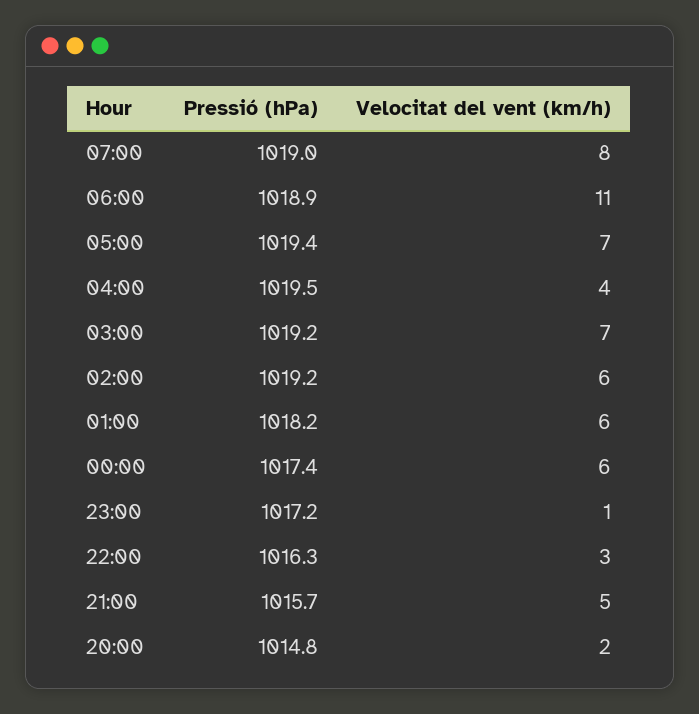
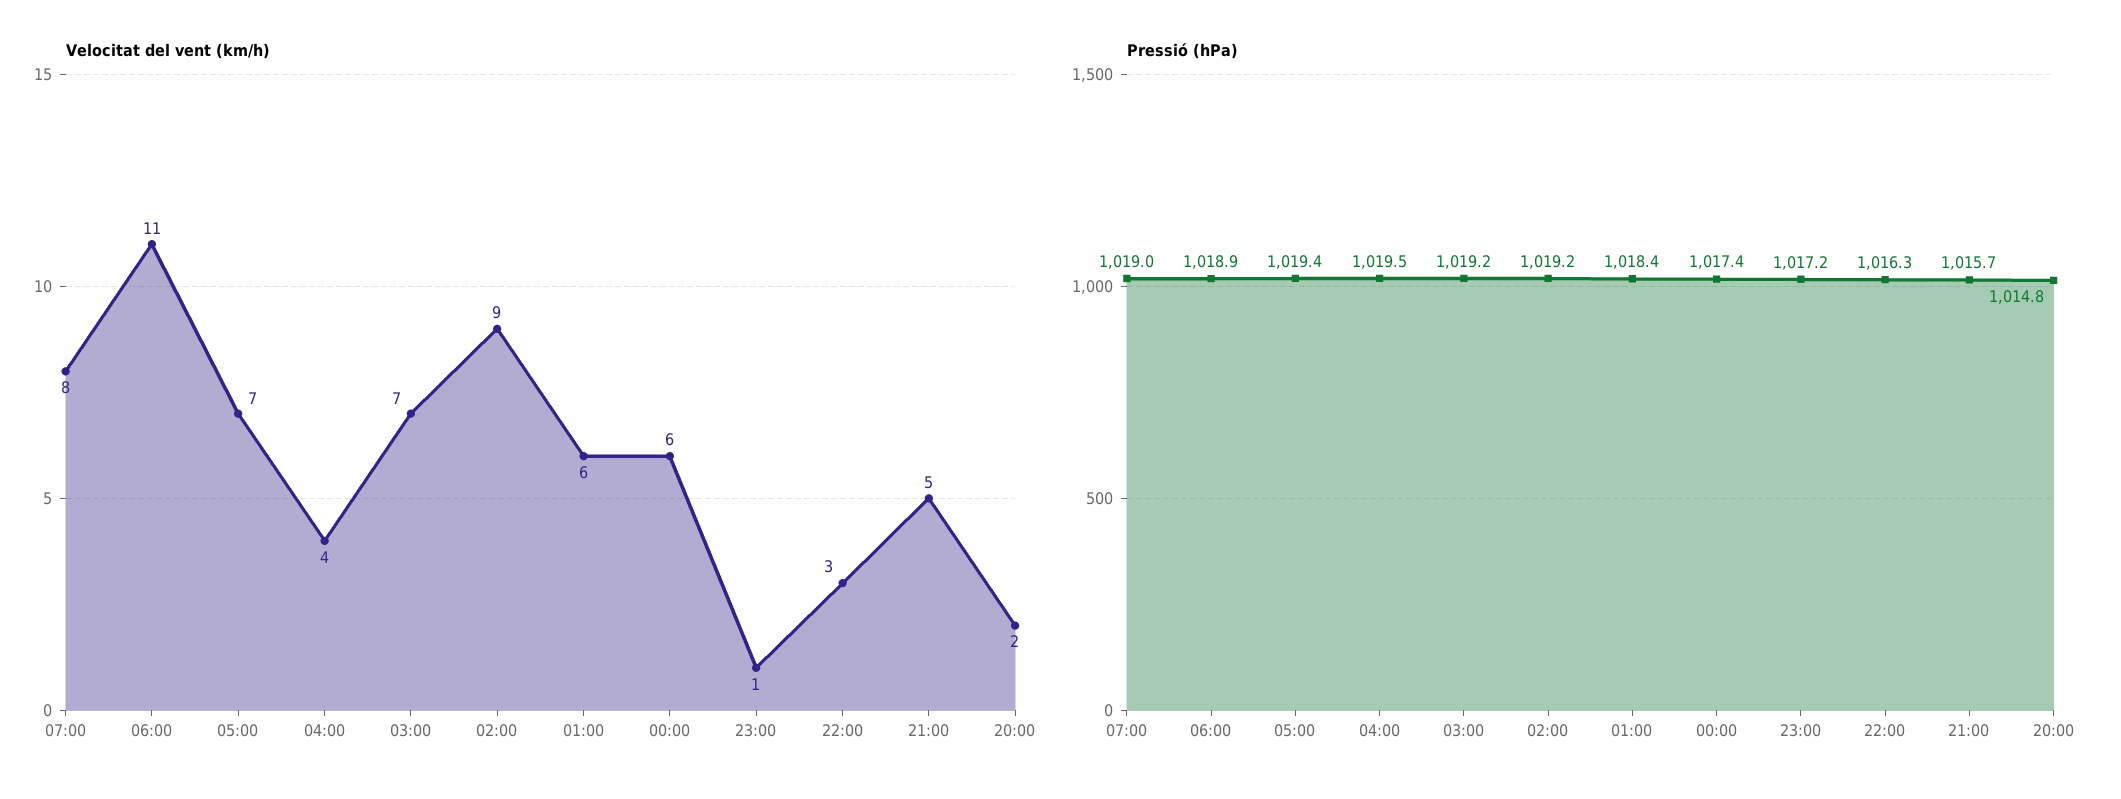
Velocitat del vent (km/h), 02:00: 6 -> 9
Pressió (hPa), 01:00: 1018.2 -> 1018.4

